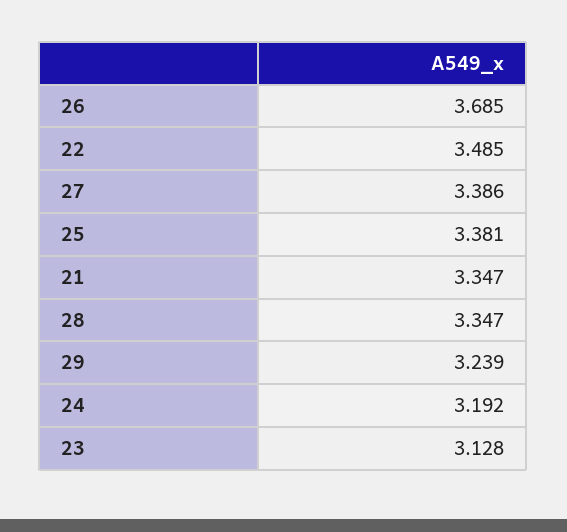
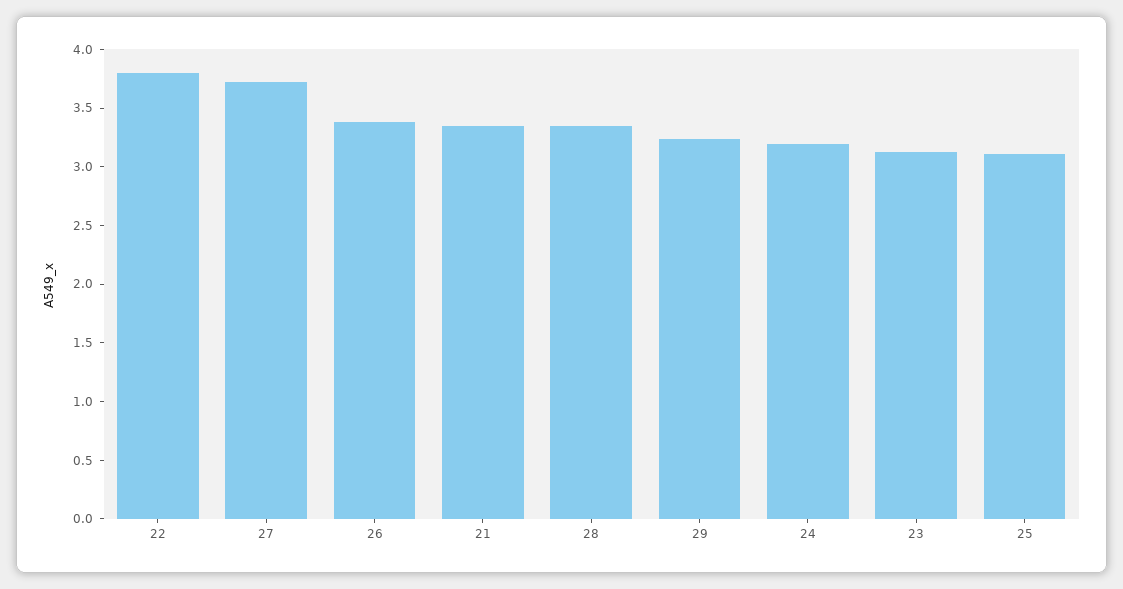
26: 3.685 -> 3.4
22: 3.485 -> 3.8
27: 3.386 -> 3.7
25: 3.381 -> 3.1

